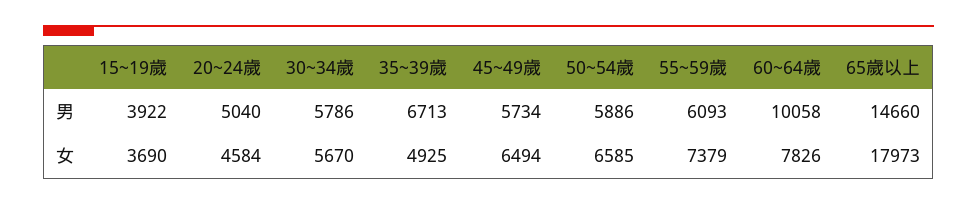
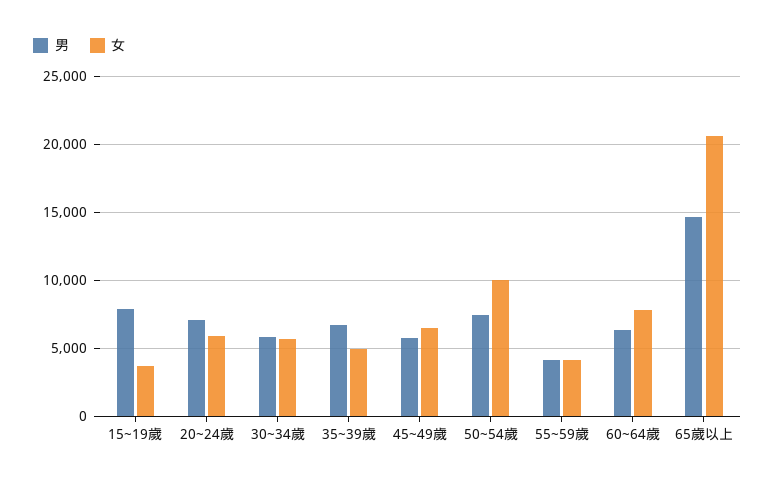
男, 15~19歲: 3922 -> 8000
男, 20~24歲: 5040 -> 7000
男, 50~54歲: 5886 -> 7500
男, 55~59歲: 6093 -> 4000
男, 60~64歲: 10058 -> 6500
女, 20~24歲: 4584 -> 6000
女, 50~54歲: 6585 -> 10000
女, 55~59歲: 7379 -> 4000
女, 65歲以上: 17973 -> 20500

